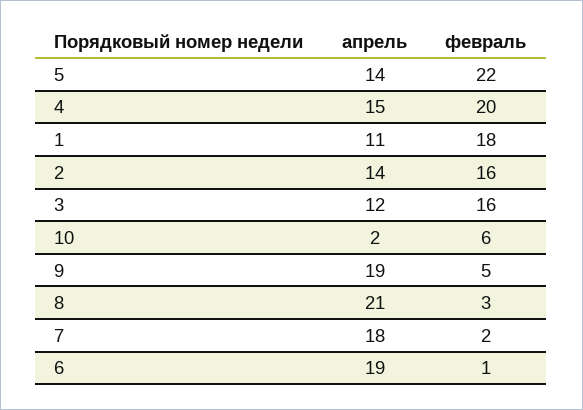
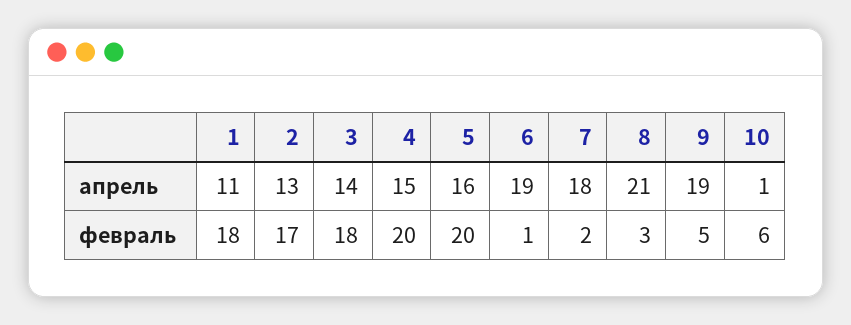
апрель, 5: 14 -> 16
февраль, 5: 22 -> 20
апрель, 2: 14 -> 13
февраль, 2: 16 -> 17
апрель, 3: 12 -> 14
февраль, 3: 16 -> 18
апрель, 10: 2 -> 1

